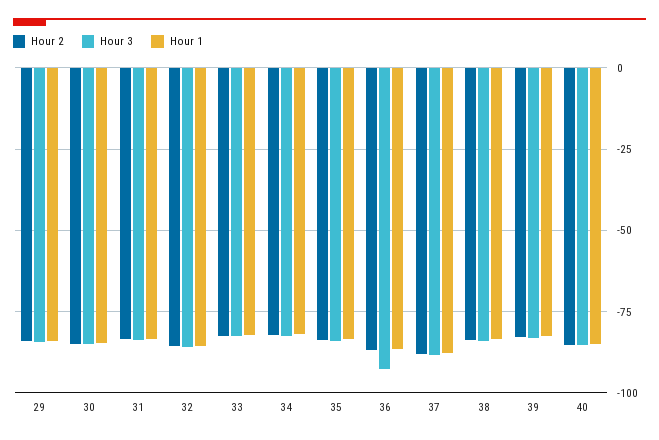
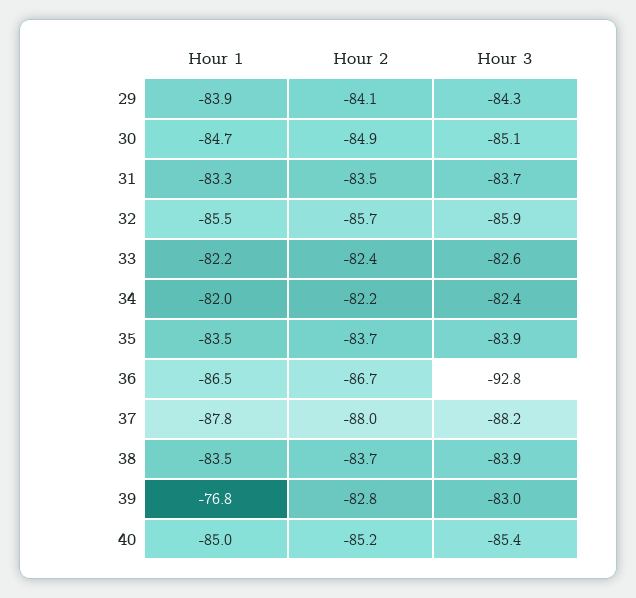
Hour 1, 39: -82.5 -> -76.8

